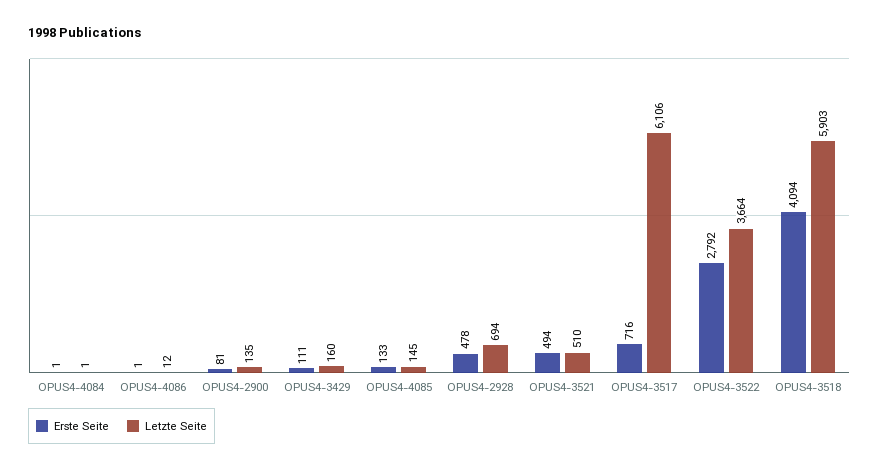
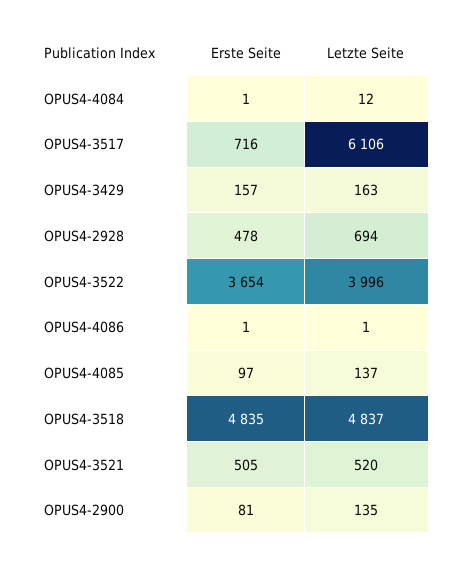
Letzte Seite, OPUS4-4084: 1 -> 12
Letzte Seite, OPUS4-4086: 12 -> 1
Erste Seite, OPUS4-3429: 111 -> 157
Letzte Seite, OPUS4-3429: 160 -> 163
Erste Seite, OPUS4-4085: 133 -> 97
Letzte Seite, OPUS4-4085: 145 -> 137
Erste Seite, OPUS4-3521: 494 -> 505
Letzte Seite, OPUS4-3521: 510 -> 520
Erste Seite, OPUS4-3522: 2792 -> 3654
Letzte Seite, OPUS4-3522: 3664 -> 3996
Erste Seite, OPUS4-3518: 4094 -> 4835
Letzte Seite, OPUS4-3518: 5903 -> 4837

